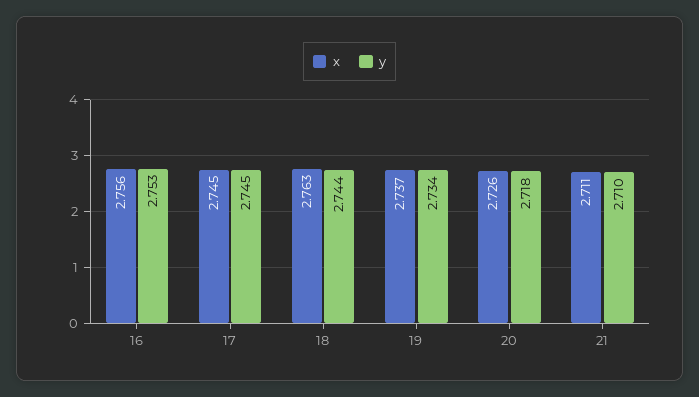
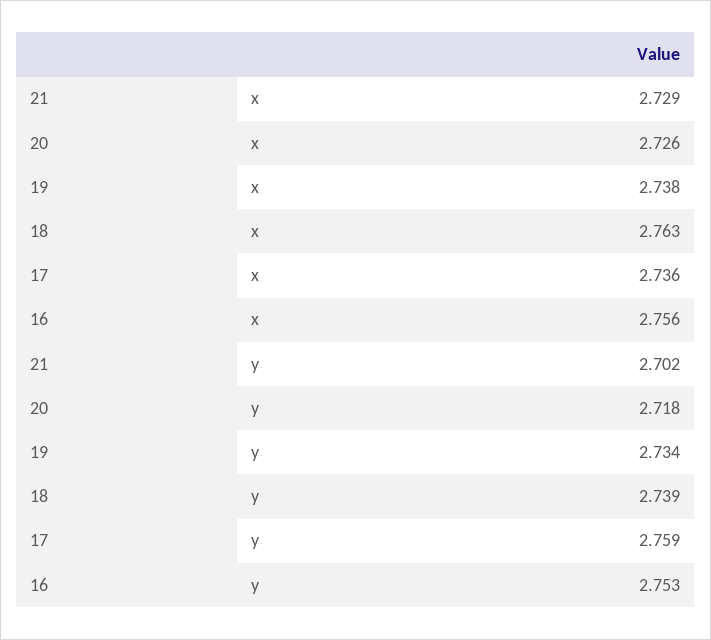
x, 17: 2.745 -> 2.736
y, 17: 2.745 -> 2.759
y, 18: 2.744 -> 2.739
x, 19: 2.737 -> 2.738
x, 21: 2.711 -> 2.729
y, 21: 2.71 -> 2.702

